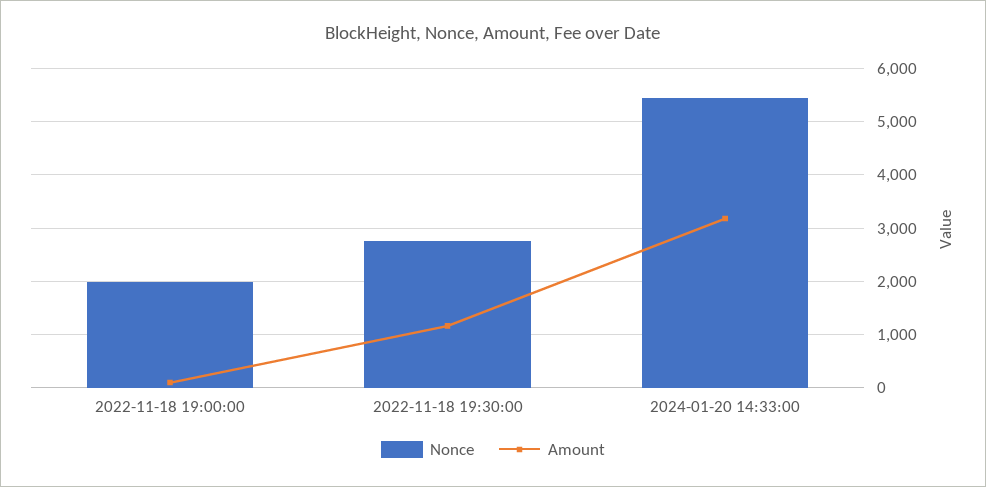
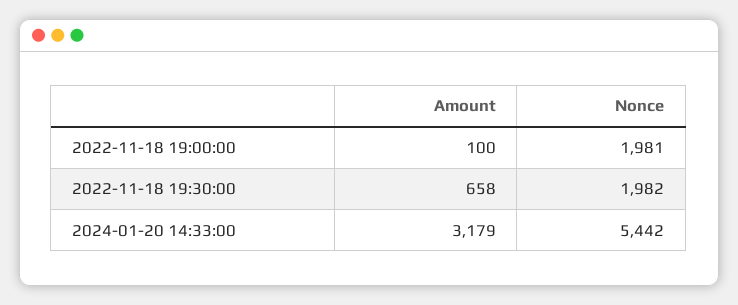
Nonce, 2022-11-18 19:30:00: 2800 -> 1982
Amount, 2022-11-18 19:30:00: 1200 -> 658

